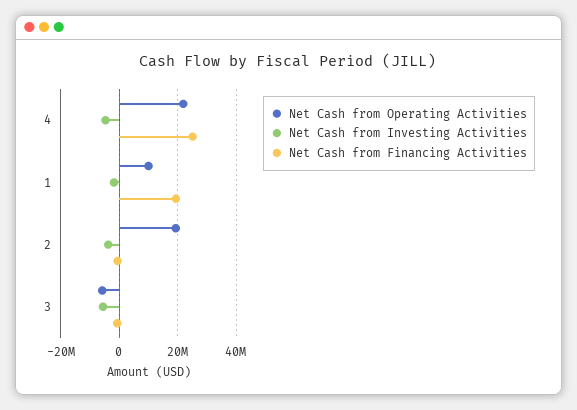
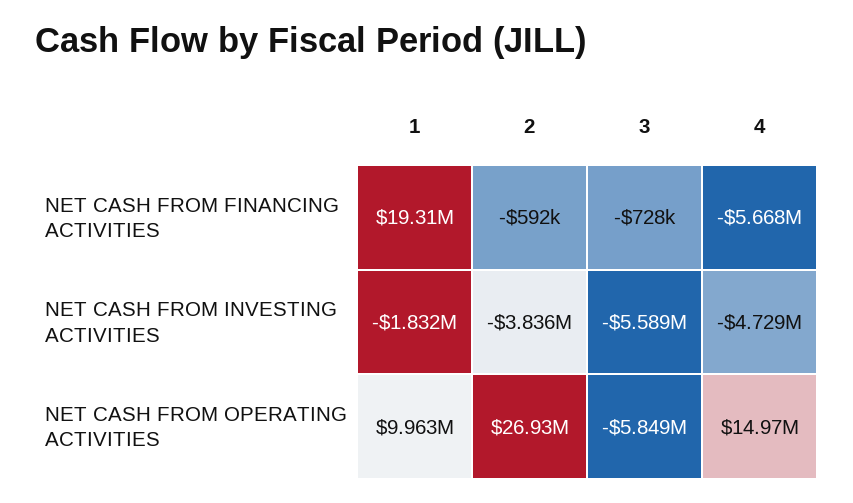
Net Cash from Operating Activities, 4: 22500000 -> 14970000
Net Cash from Financing Activities, 4: 25000000 -> -5668000
Net Cash from Operating Activities, 2: 20000000 -> 26930000

